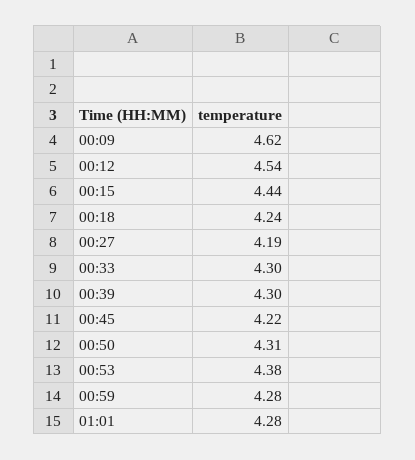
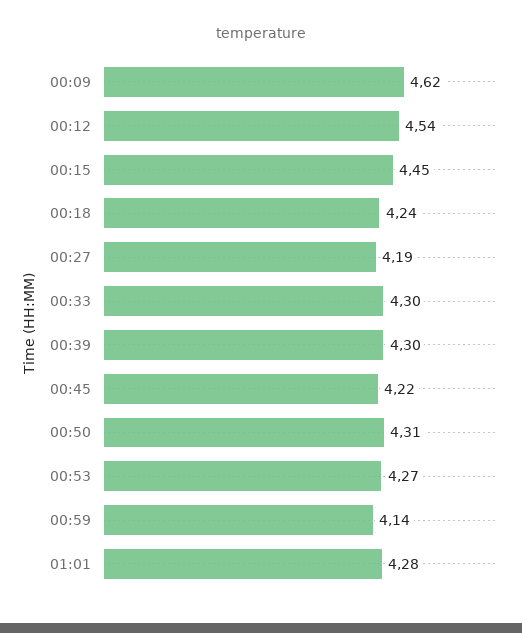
00:15: 4.44 -> 4.45
00:53: 4.38 -> 4.27
00:59: 4.28 -> 4.14

